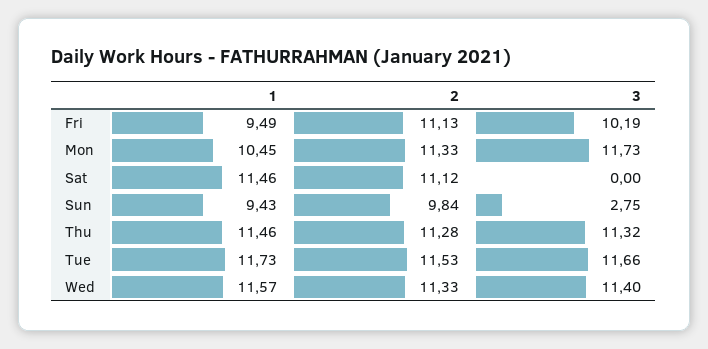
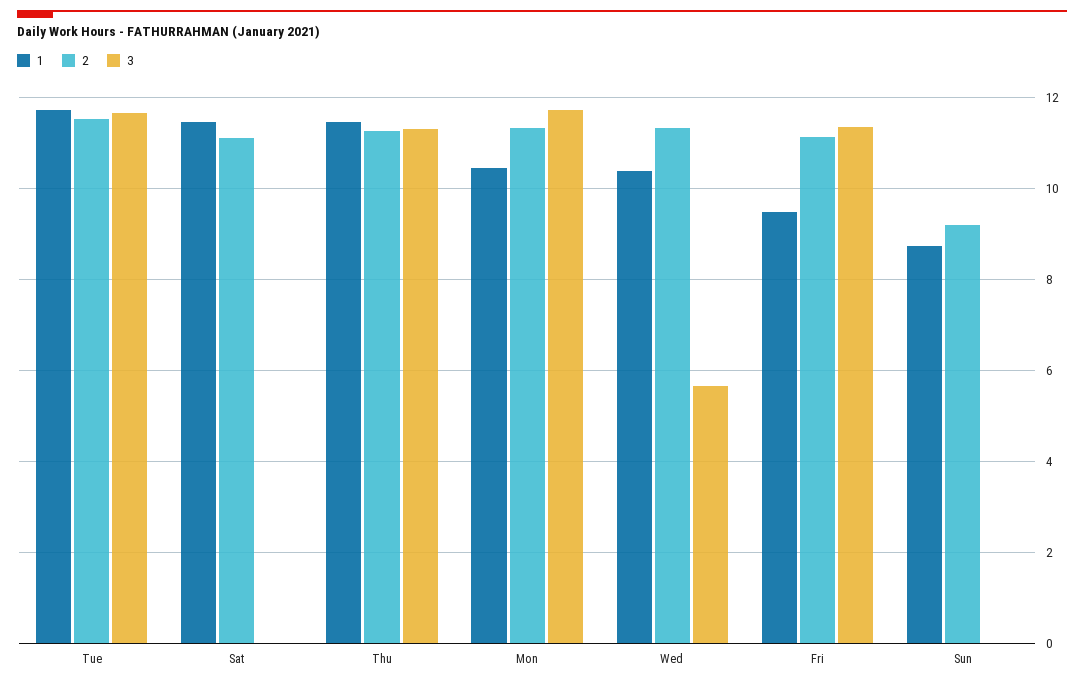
3, Fri: 10.19 -> 11.4
1, Sun: 9.43 -> 8.8
2, Sun: 9.84 -> 9.2
3, Sun: 2.75 -> 0
1, Wed: 11.57 -> 10.4
3, Wed: 11.4 -> 5.6

